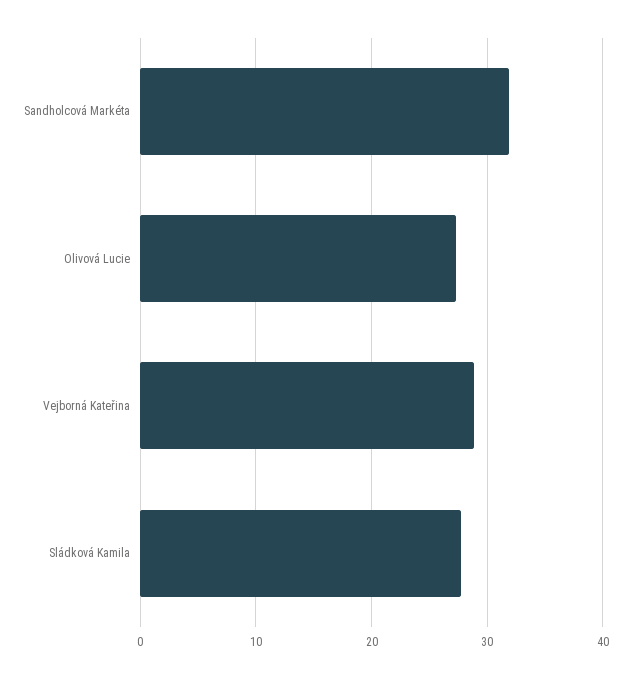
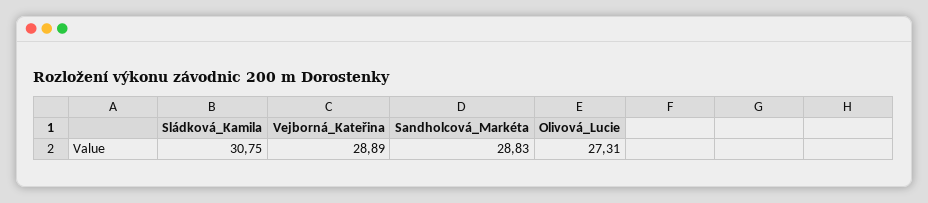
Sandholcová Markéta: 32 -> 28.83
Sládková Kamila: 28 -> 30.75

